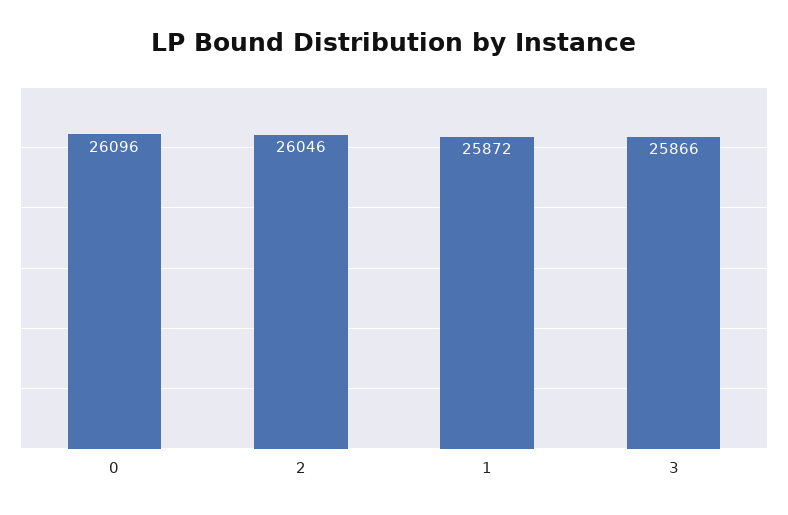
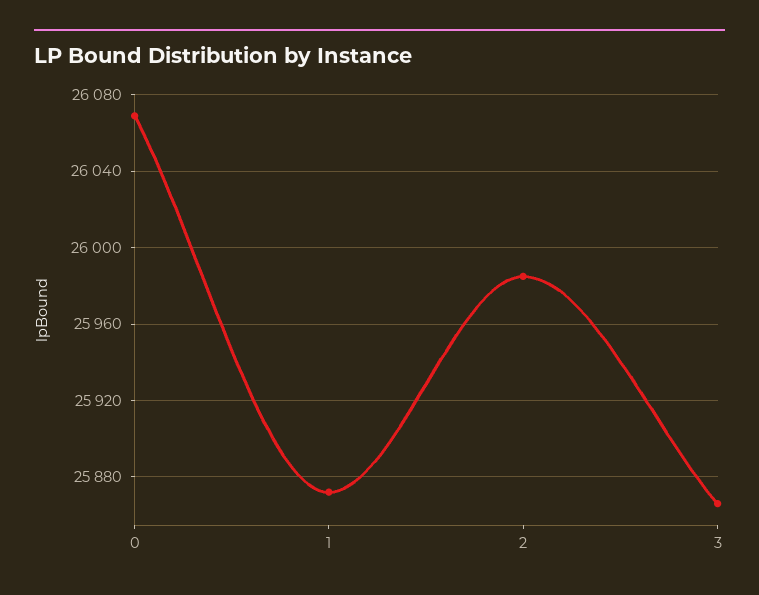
0: 26096 -> 26070
2: 26046 -> 25985

